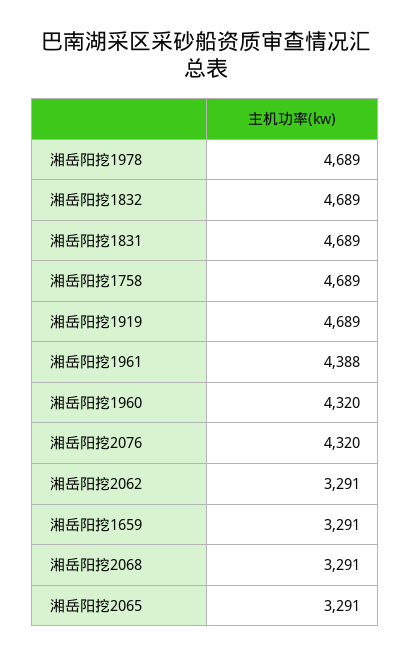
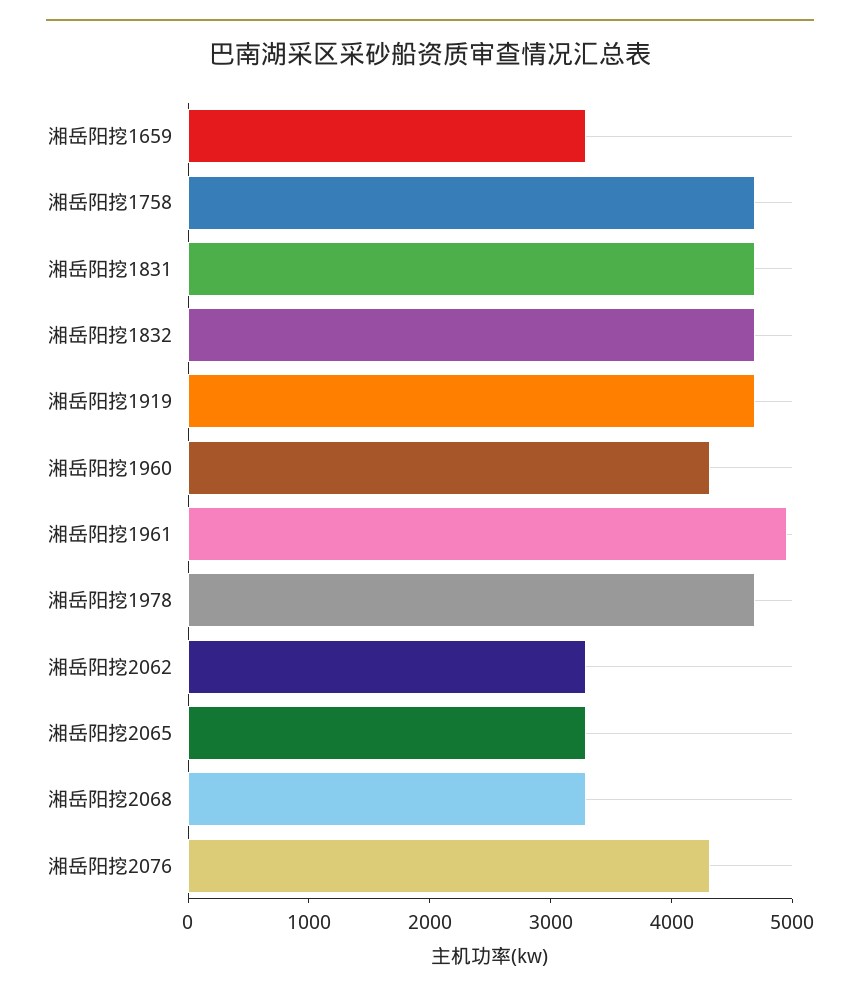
湘岳阳挖1961: 4388 -> 5000

